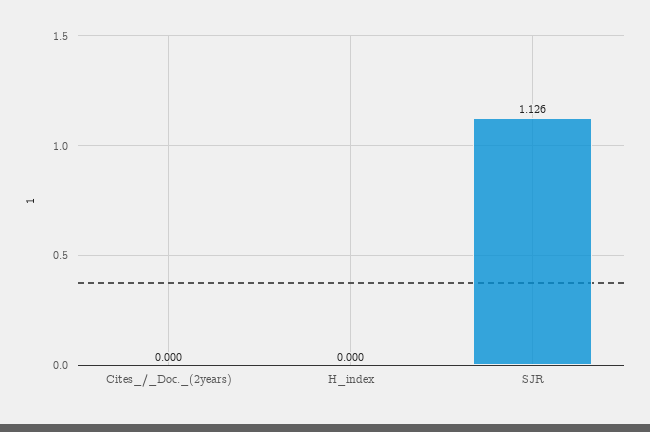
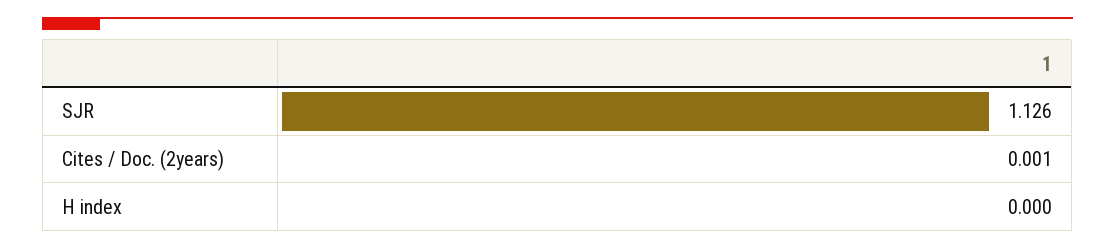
Cites_/_Doc._(2years): 0 -> 0.001

